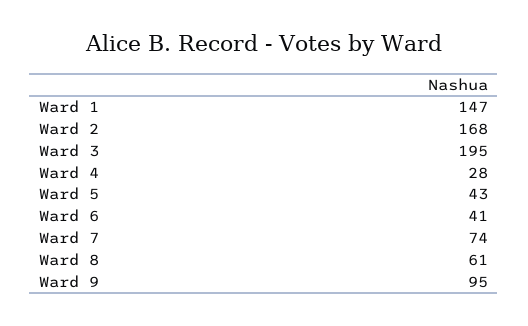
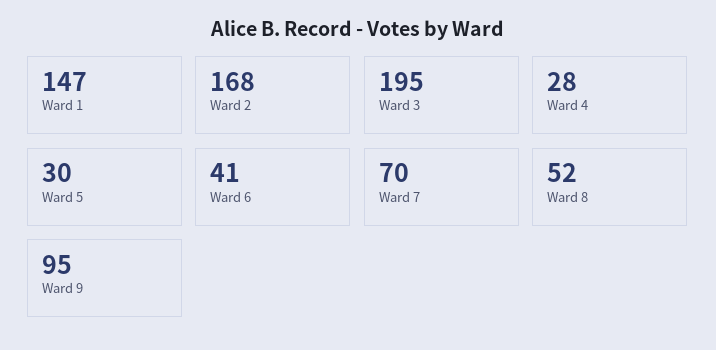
Ward 5: 43 -> 30
Ward 7: 74 -> 70
Ward 8: 61 -> 52

